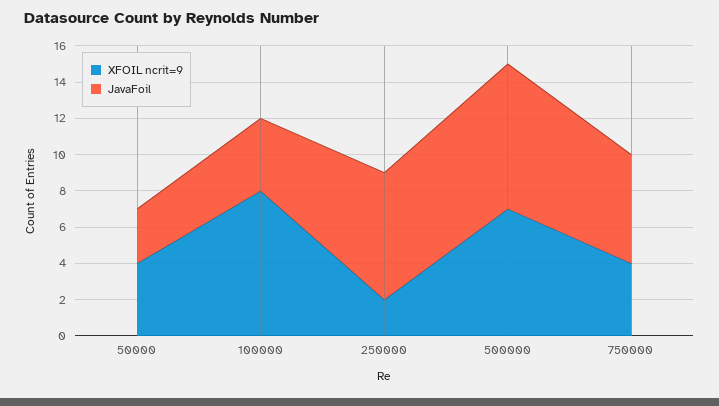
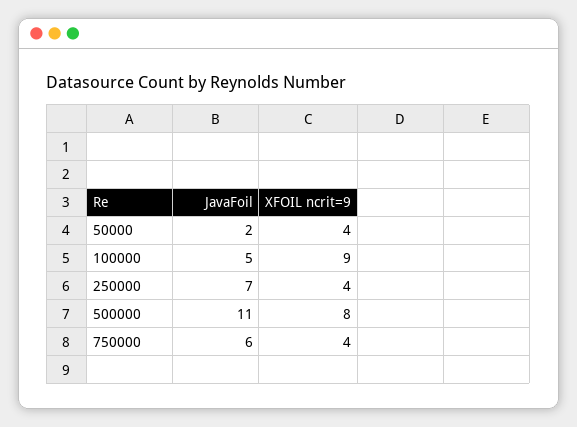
JavaFoil, 50000: 3 -> 2
XFOIL ncrit=9, 100000: 8 -> 9
JavaFoil, 100000: 4 -> 5
XFOIL ncrit=9, 250000: 2 -> 4
XFOIL ncrit=9, 500000: 7 -> 8
JavaFoil, 500000: 8 -> 11

